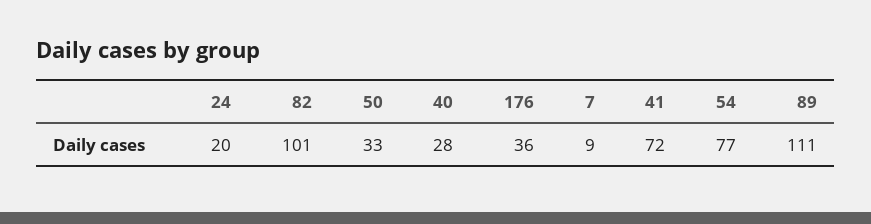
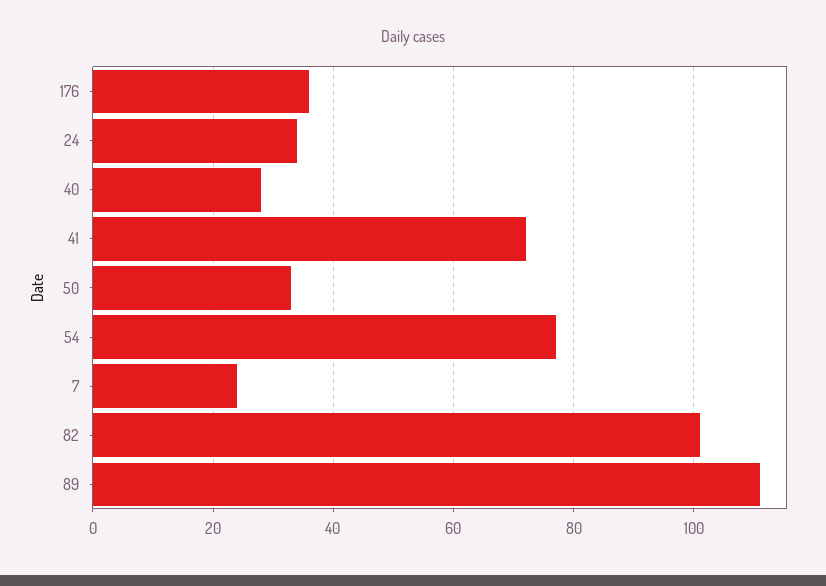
24: 20 -> 35
7: 9 -> 25

